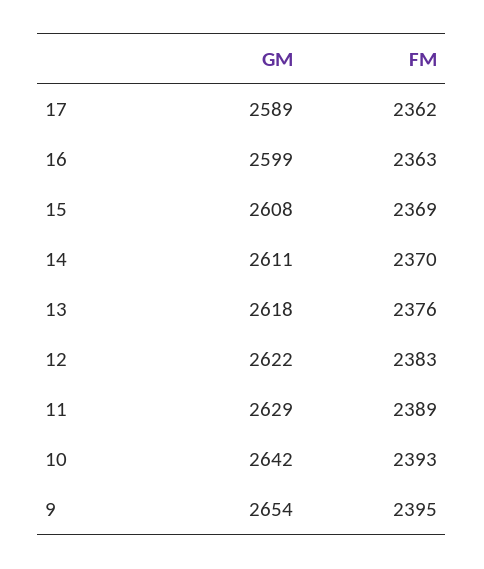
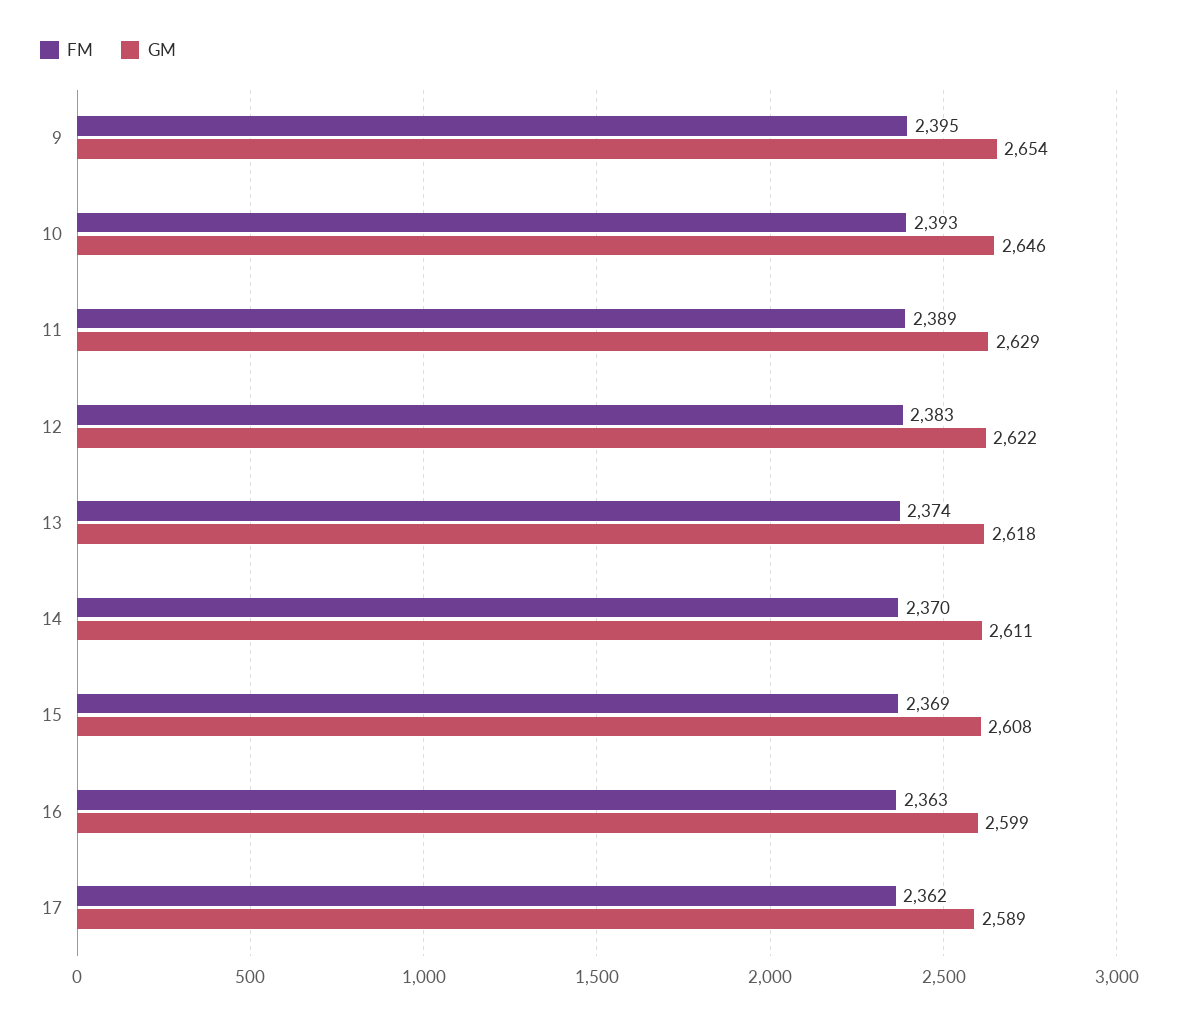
FM, 13: 2376 -> 2374
GM, 10: 2642 -> 2646

